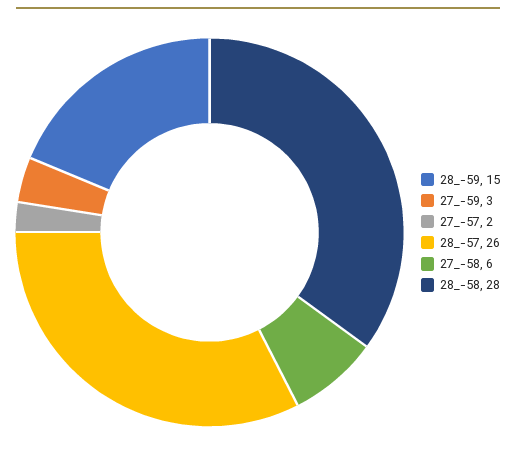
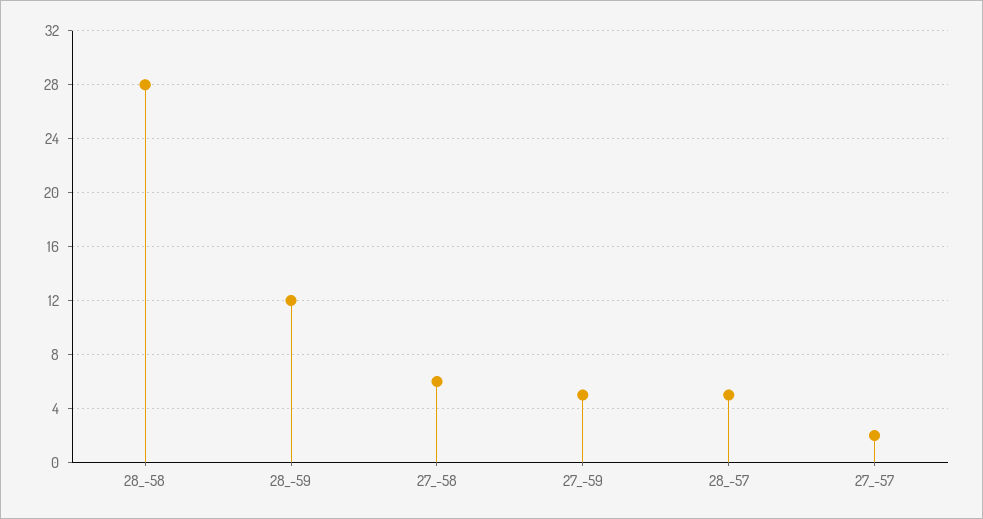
28_-59: 15 -> 12
27_-59: 3 -> 5
28_-57: 26 -> 5

